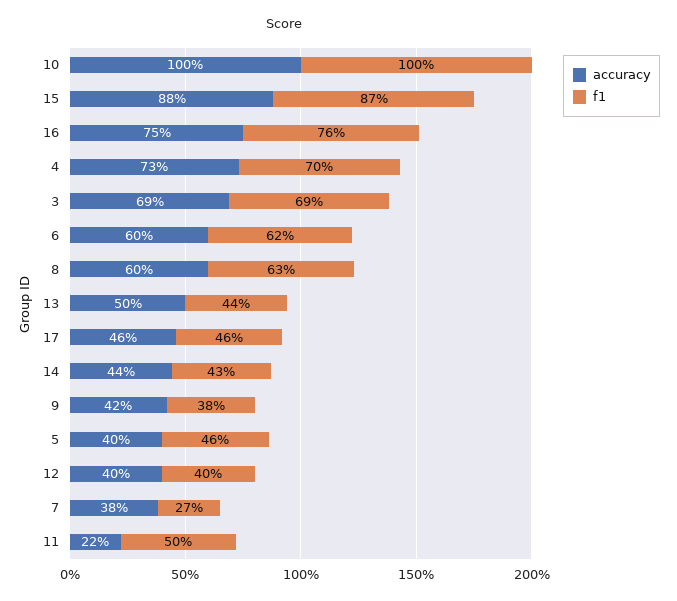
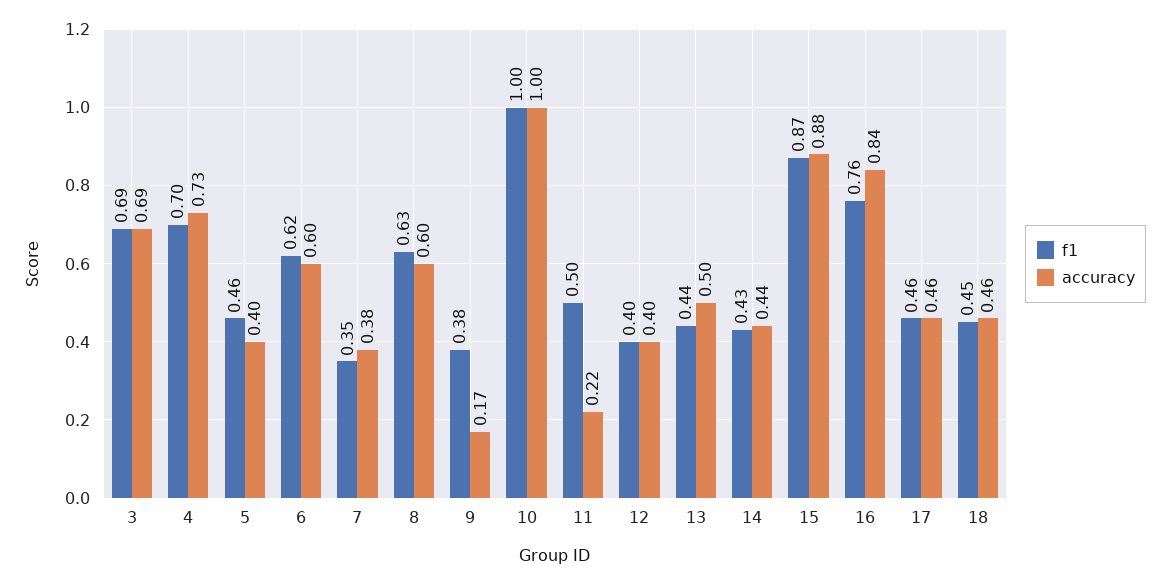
accuracy, 16: 0.75 -> 0.84
accuracy, 9: 0.42 -> 0.17
f1, 7: 0.27 -> 0.35
f1, 18: none -> 0.45
accuracy, 18: none -> 0.46

